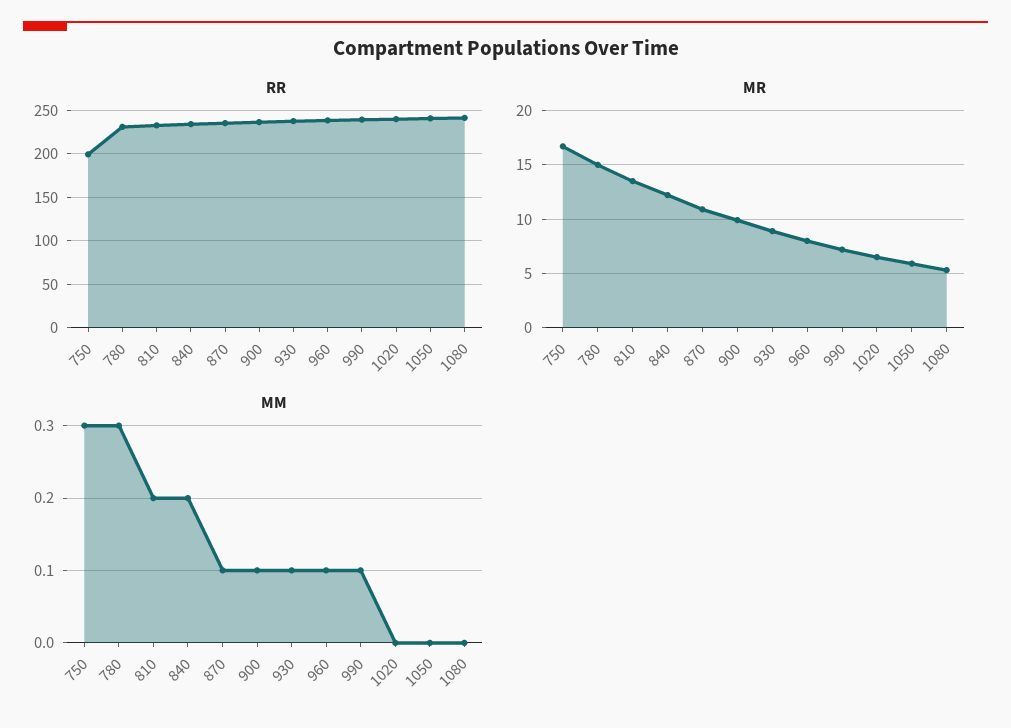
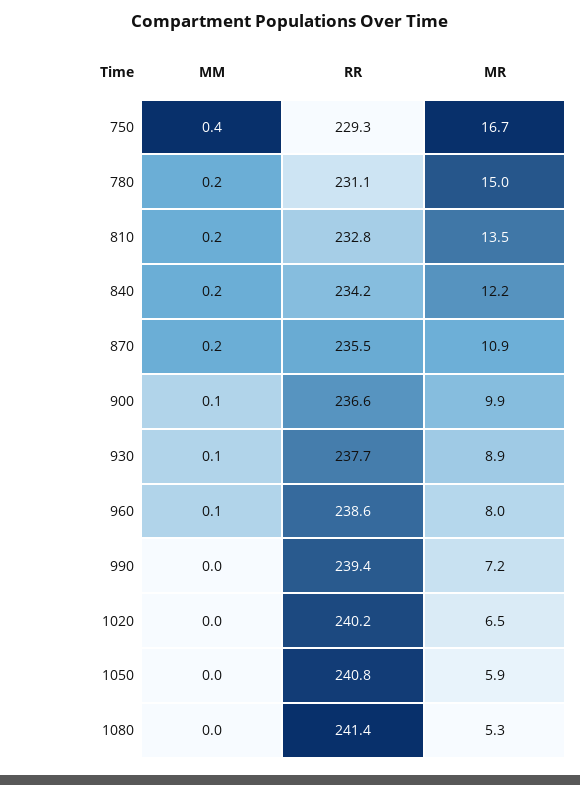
RR, 750: 200 -> 229.3
MM, 750: 0.3 -> 0.4
MM, 780: 0.3 -> 0.2
MM, 870: 0.1 -> 0.2
MM, 990: 0.1 -> 0

